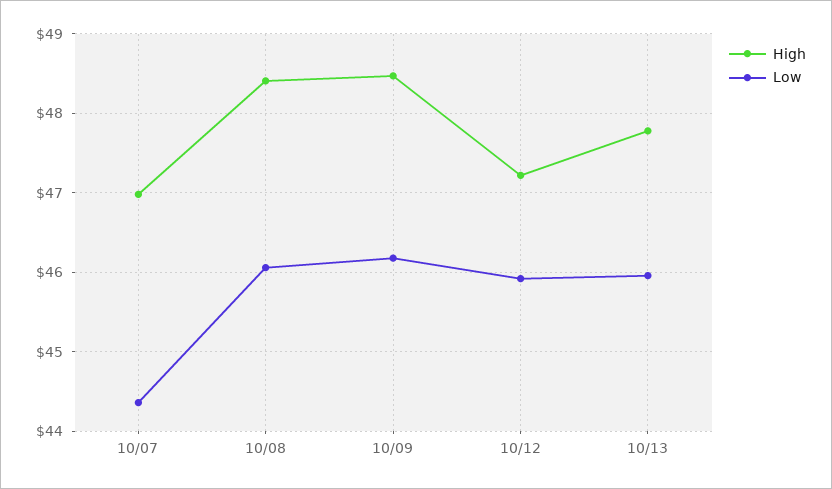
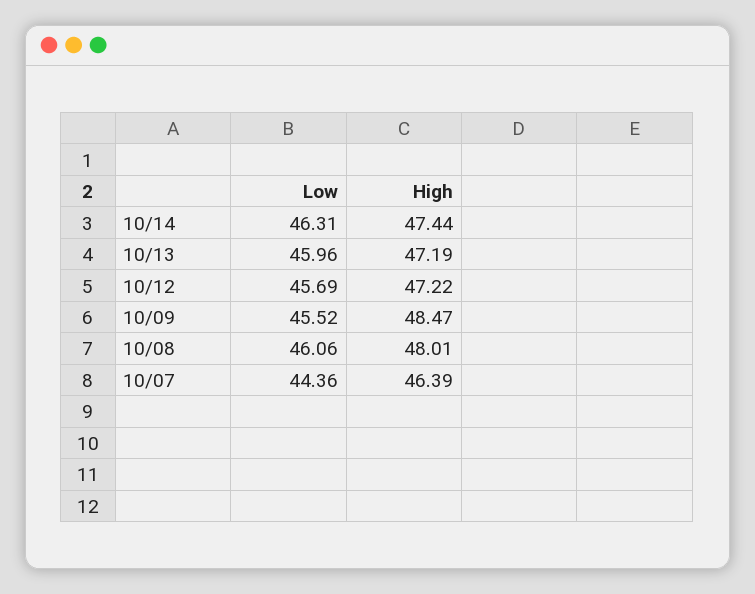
High, 10/07: 47 -> 46.39
High, 10/08: 48.4 -> 48.01
Low, 10/09: 46.2 -> 45.52
Low, 10/12: 45.9 -> 45.69
High, 10/13: 47.8 -> 47.19
Low, 10/14: none -> 46.31
High, 10/14: none -> 47.44

